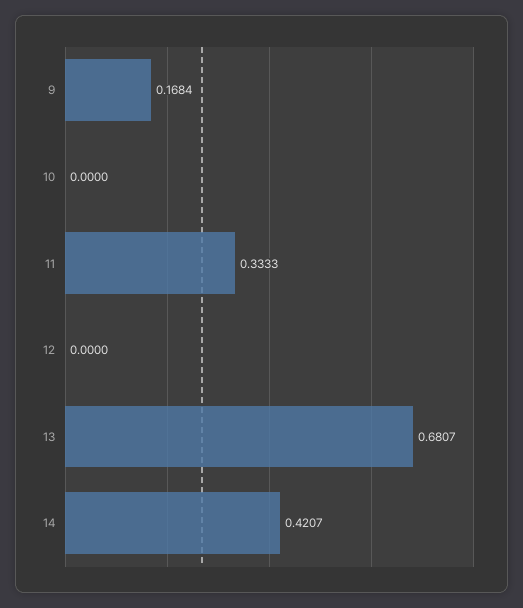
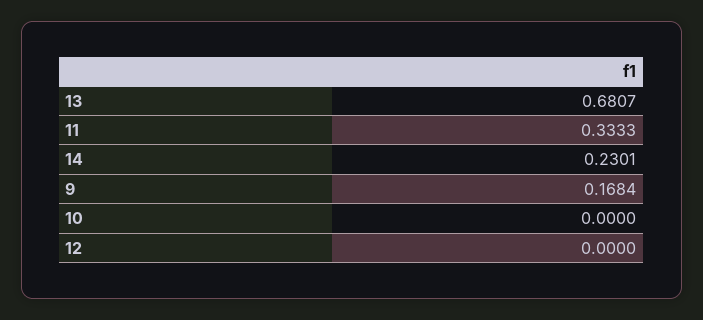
14: 0.4207 -> 0.2301

